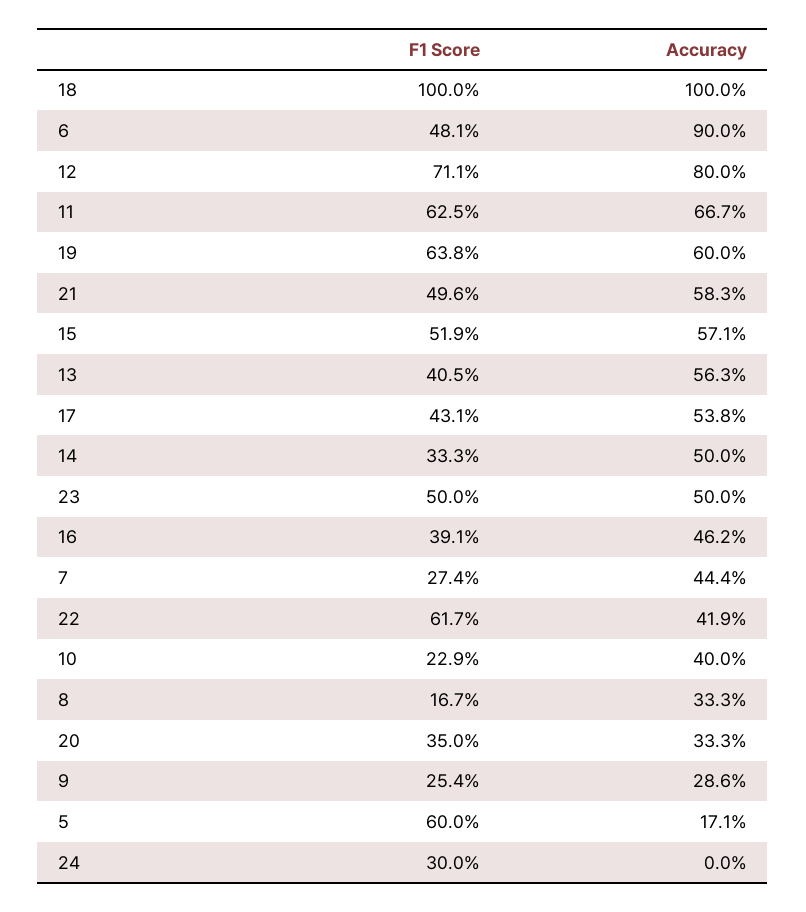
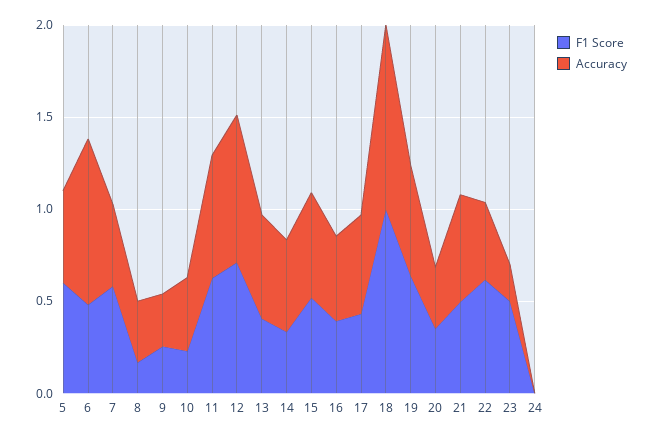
Accuracy, 23: 0.5 -> 0.2
F1 Score, 7: 0.274 -> 0.6
Accuracy, 5: 0.171 -> 0.5
F1 Score, 24: 0.3 -> 0

